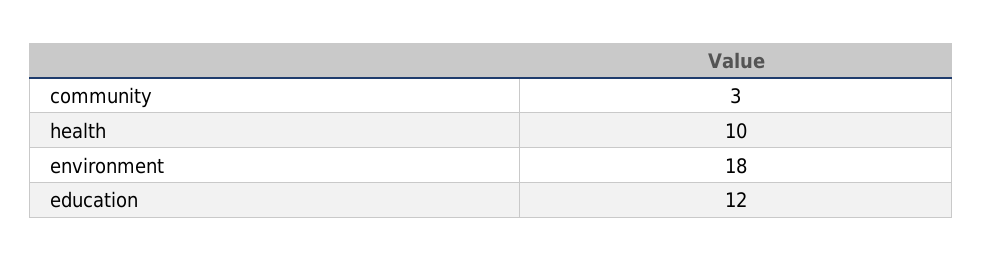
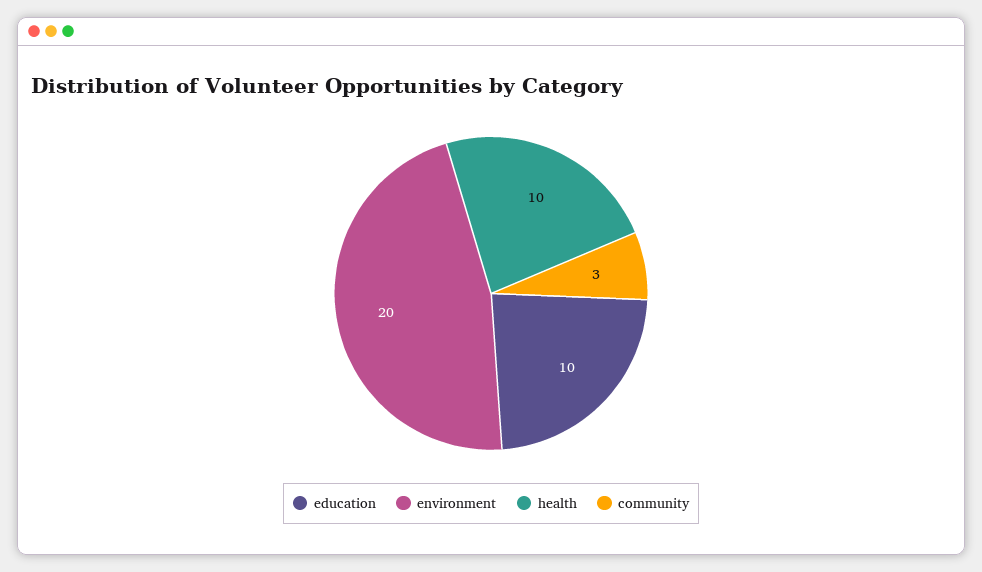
environment: 18 -> 20
education: 12 -> 10

